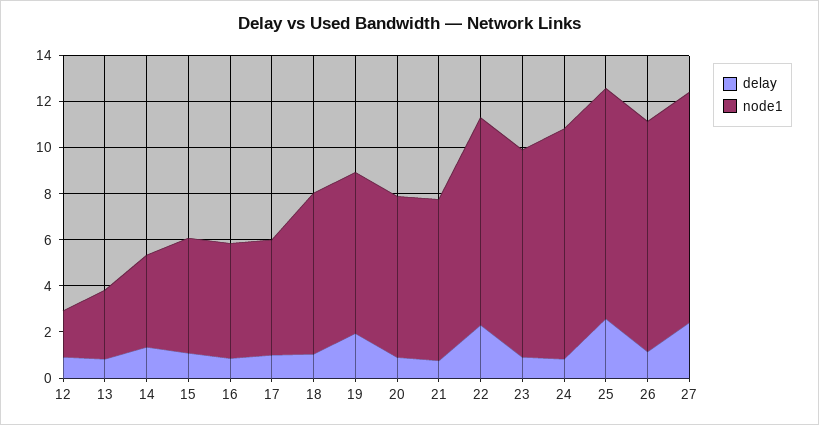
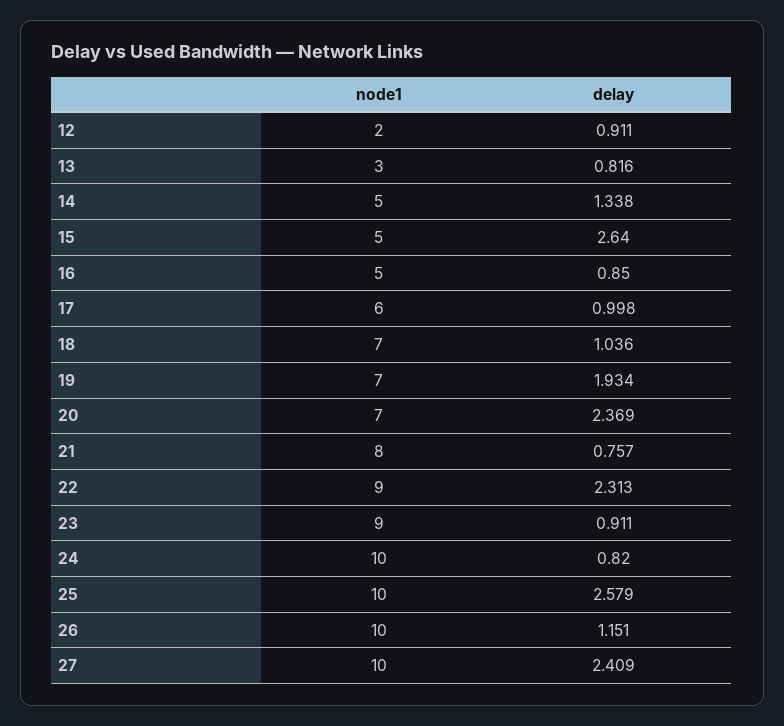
node1, 14: 4 -> 5
delay, 15: 1 -> 2.64
node1, 17: 5 -> 6
delay, 20: 1 -> 2.369
node1, 21: 7 -> 8

